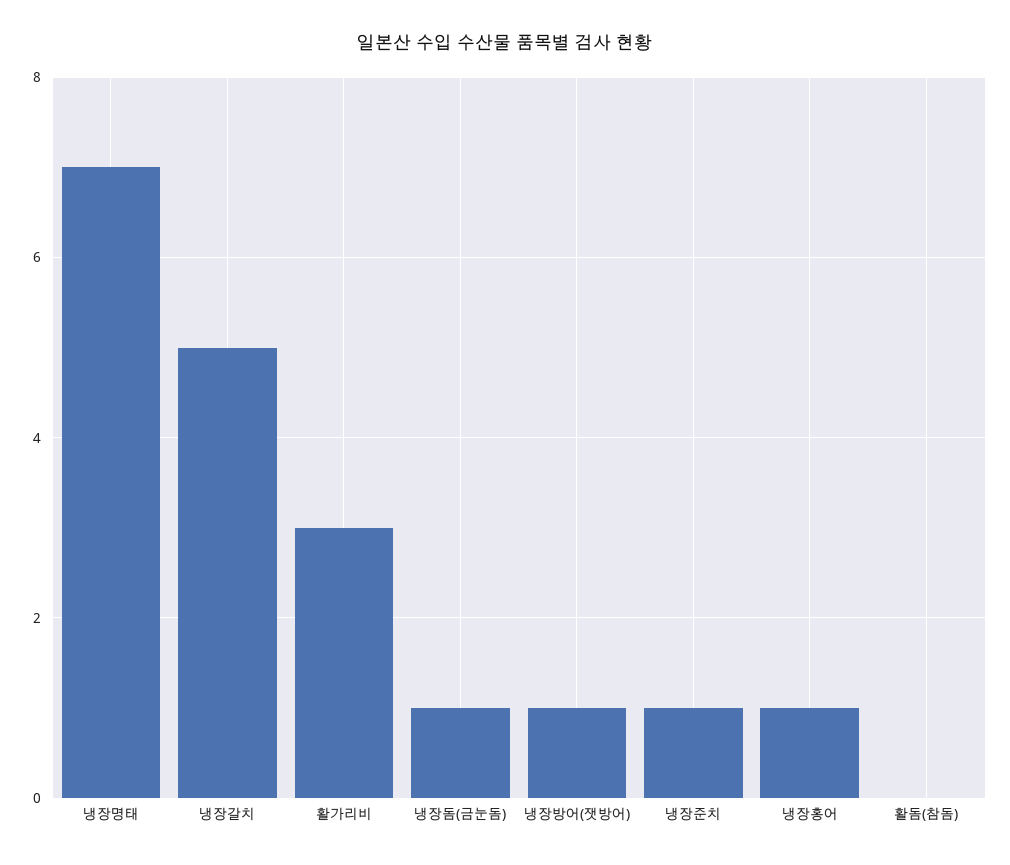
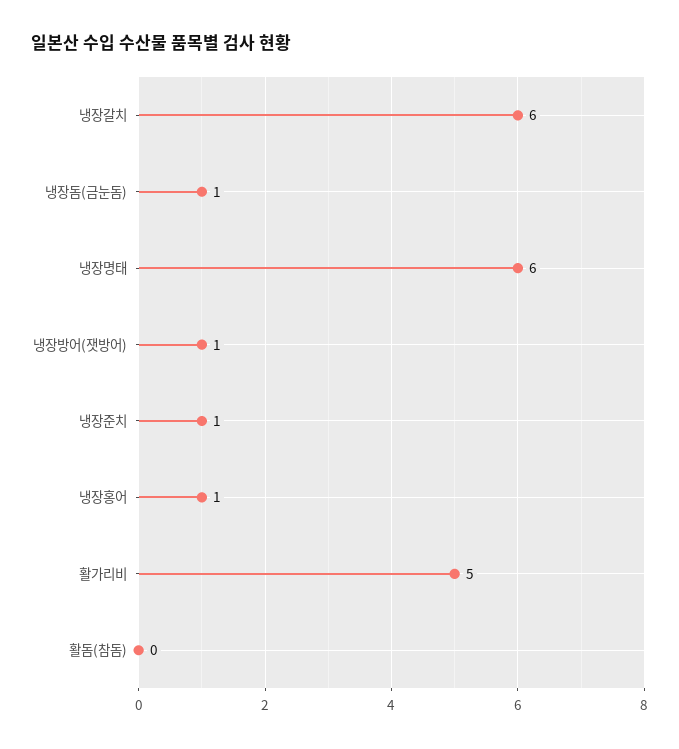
냉장명태: 7 -> 6
냉장갈치: 5 -> 6
활가리비: 3 -> 5

